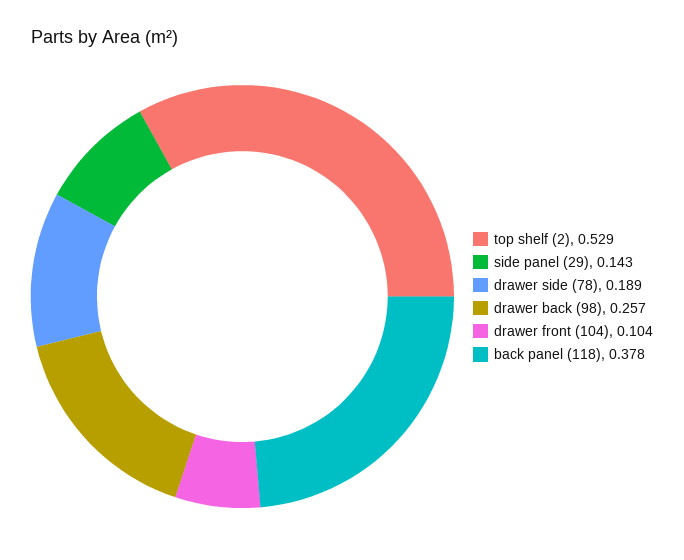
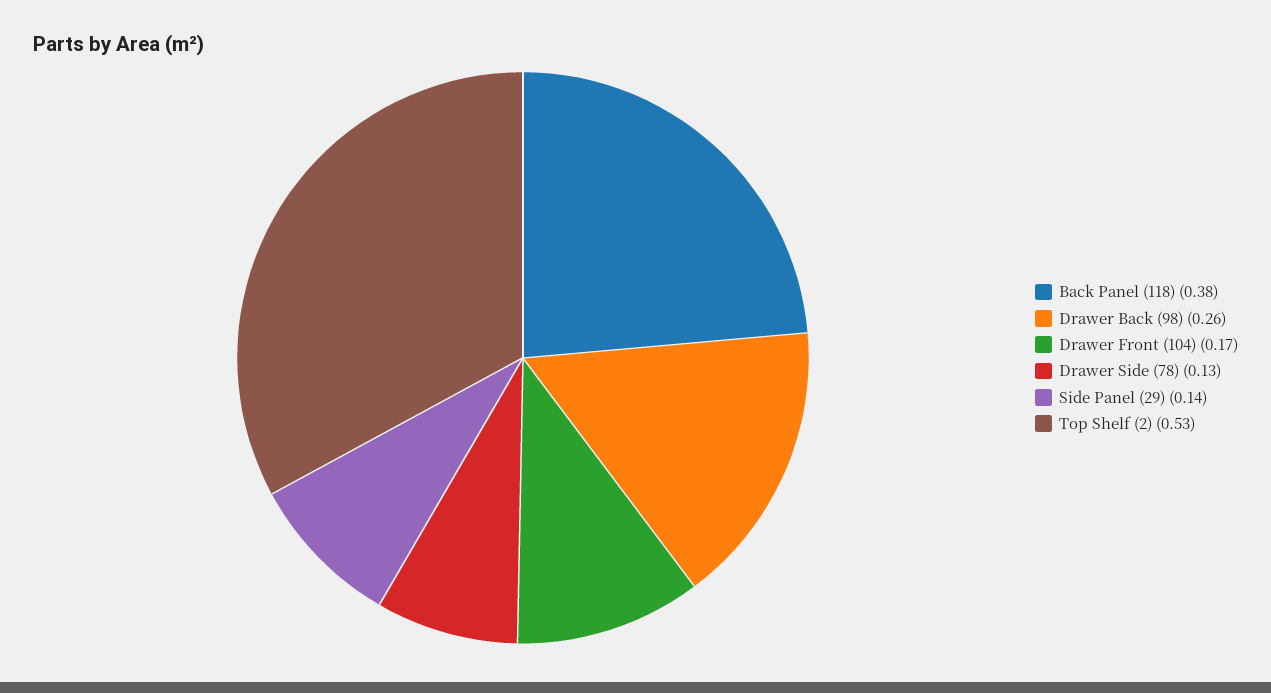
drawer side (78): 0.189 -> 0.13
drawer front (104): 0.104 -> 0.17

